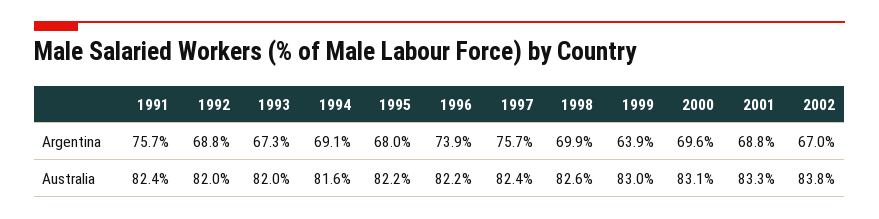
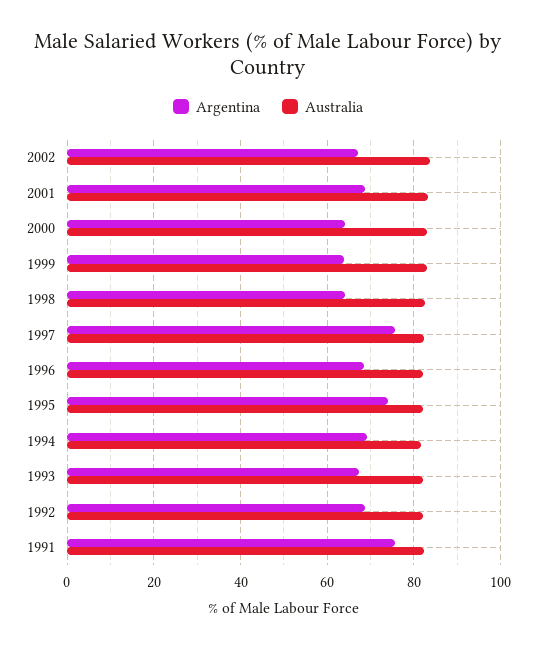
Argentina, 1995: 68 -> 74
Argentina, 1996: 73.9 -> 68
Argentina, 1998: 69.9 -> 64
Argentina, 2000: 69.6 -> 64

